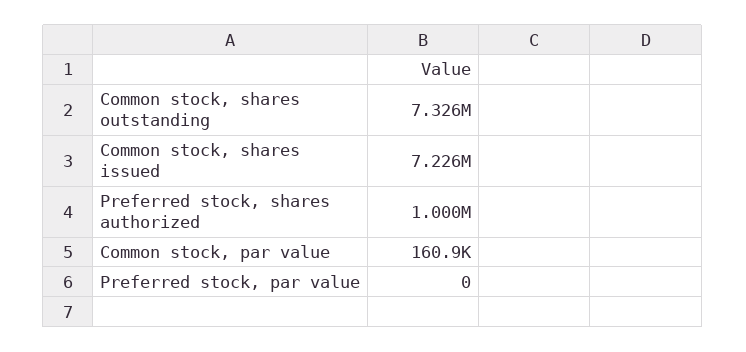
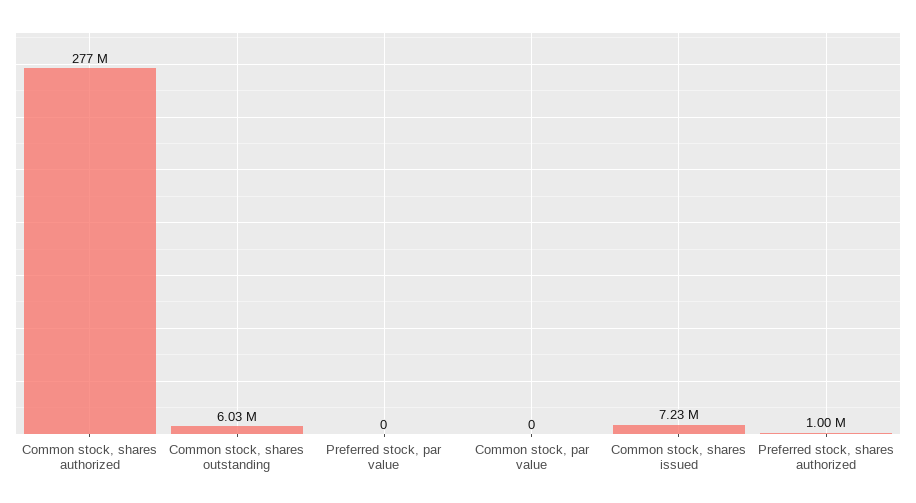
Common stock, shares outstanding: 7326000 -> 6030000
Common stock, par value: 160900 -> 0
Common stock, shares authorized: none -> 277000000

